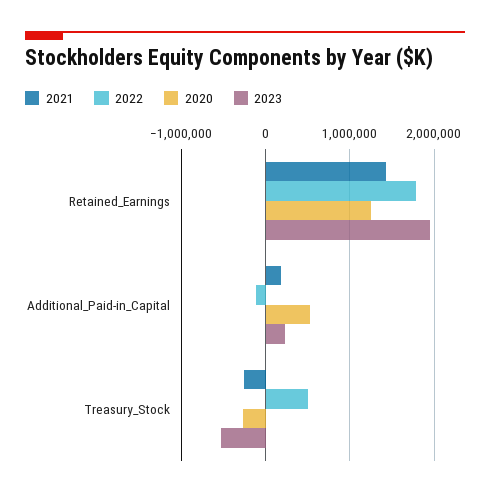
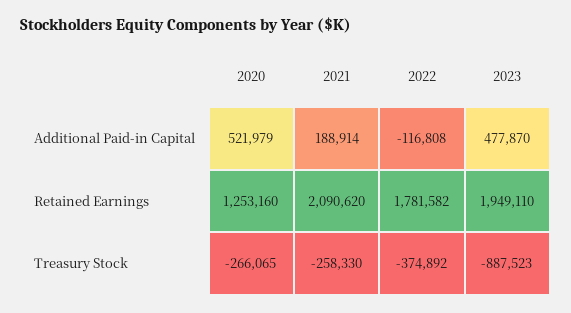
2021, Retained_Earnings: 1400000 -> 2090620
2023, Additional_Paid-in_Capital: 200000 -> 477870
2022, Treasury_Stock: 500000 -> -374892
2023, Treasury_Stock: -500000 -> -887523

